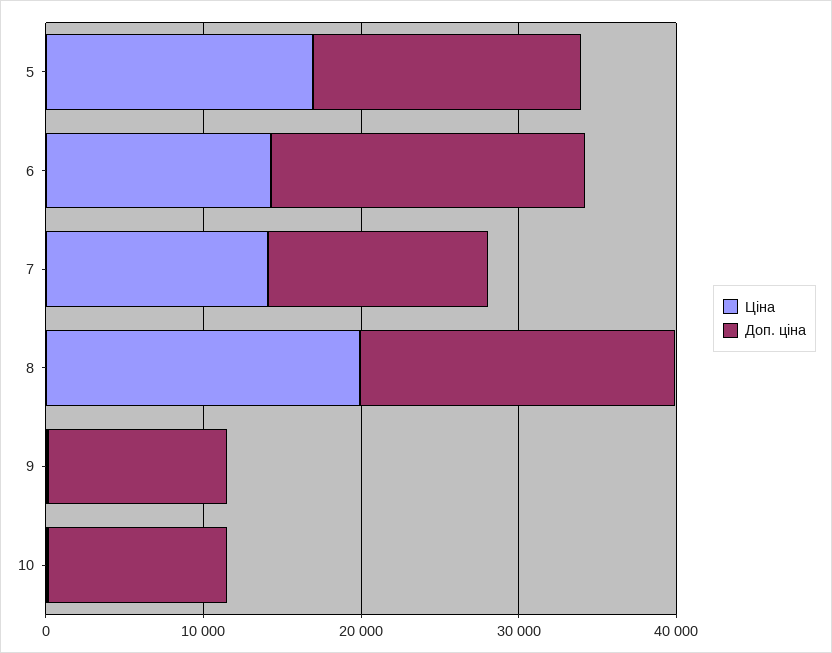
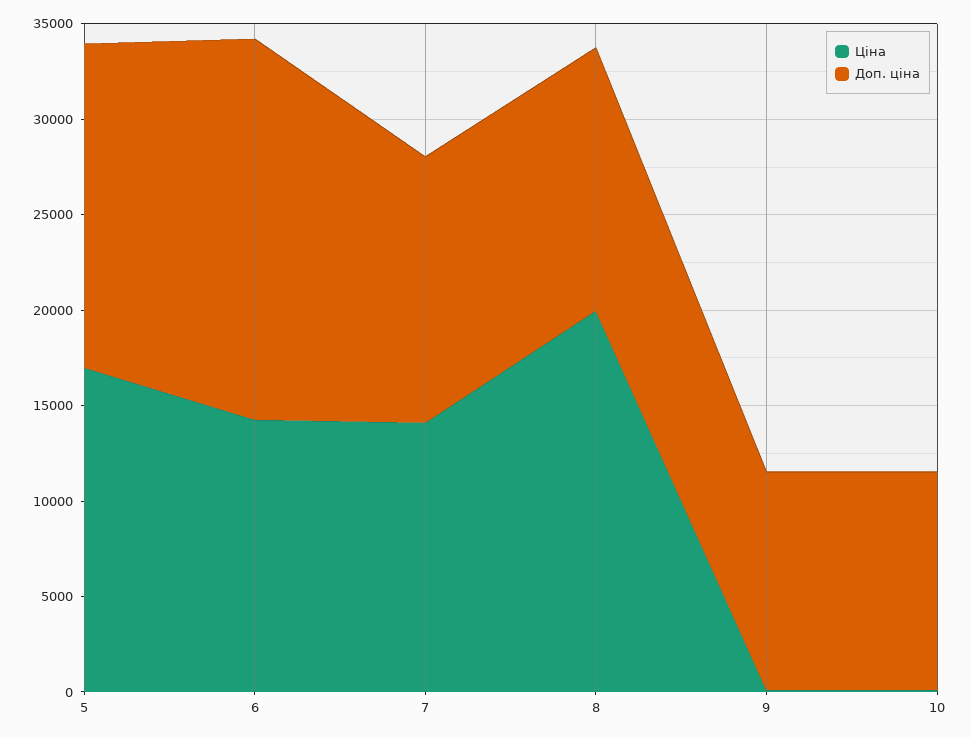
Доп. ціна, 8: 20000 -> 14000

